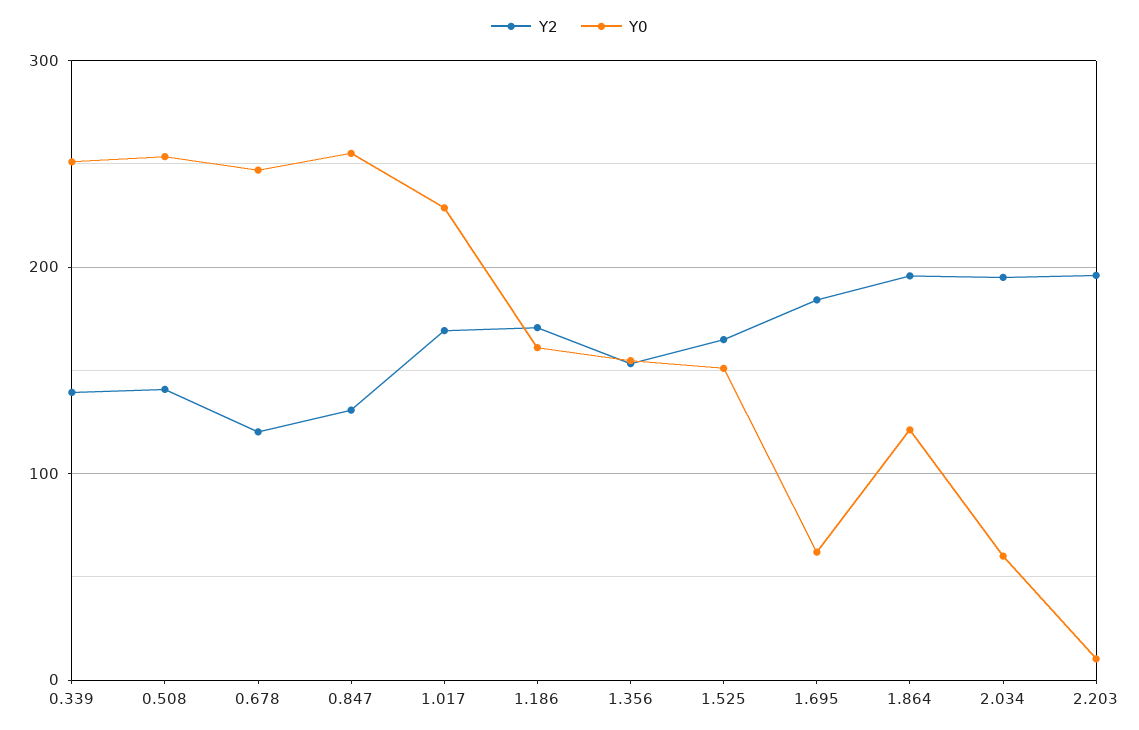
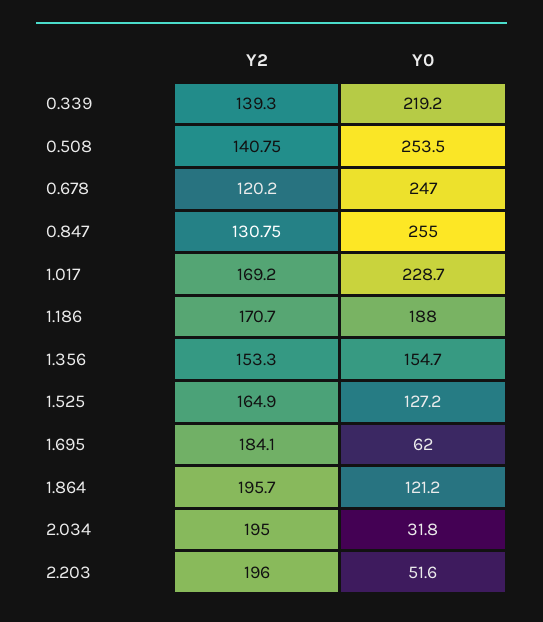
Y0, 0.339: 250 -> 219.2
Y0, 1.186: 160 -> 188
Y0, 1.525: 150 -> 127.2
Y0, 2.034: 60 -> 31.8
Y0, 2.203: 10 -> 51.6

